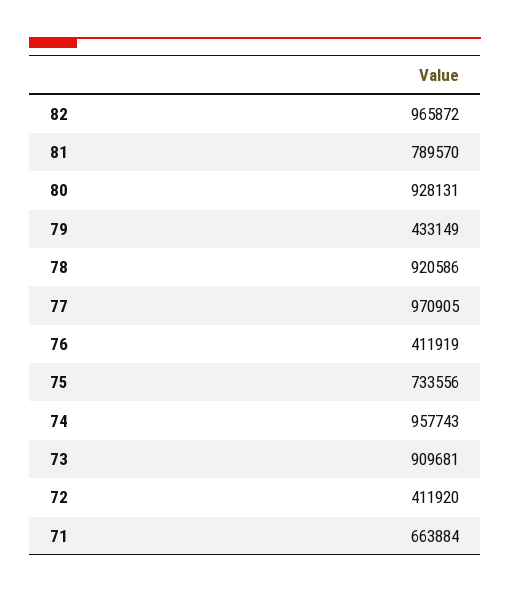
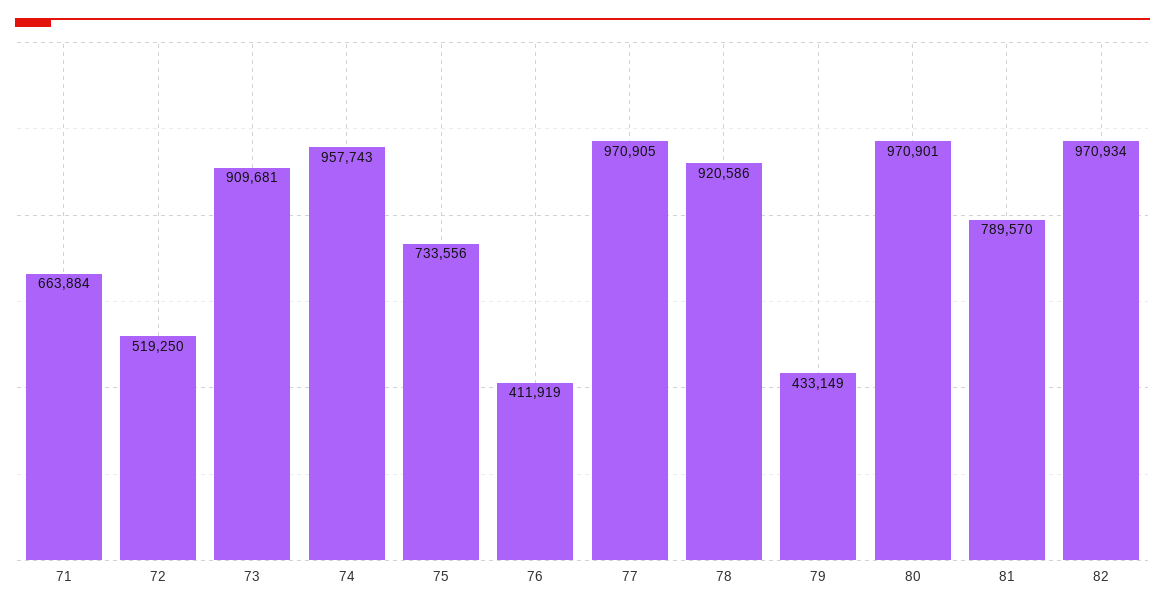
82: 965872 -> 970934
80: 928131 -> 970901
72: 411920 -> 519250

